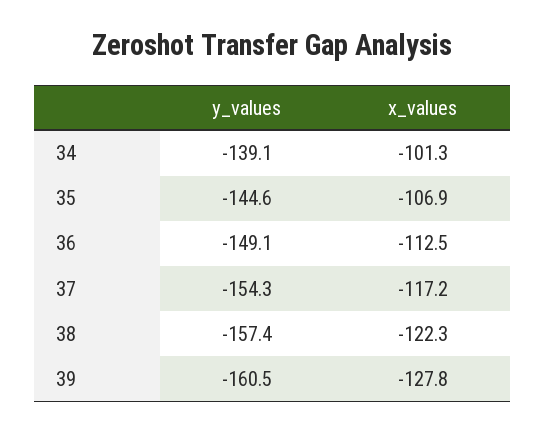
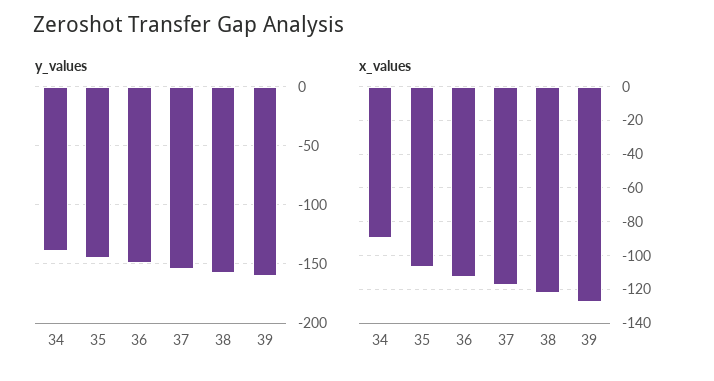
x_values, 34: -101.3 -> -90

